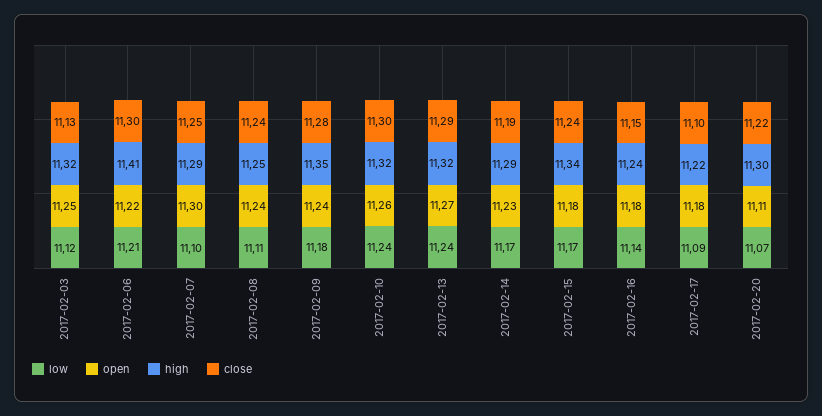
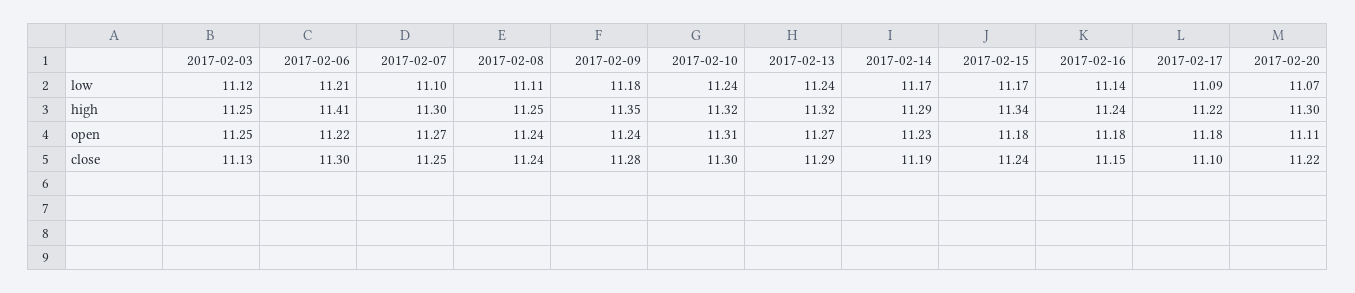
high, 2017-02-03: 11.32 -> 11.25
open, 2017-02-07: 11.3 -> 11.27
high, 2017-02-07: 11.29 -> 11.3
open, 2017-02-10: 11.26 -> 11.31

